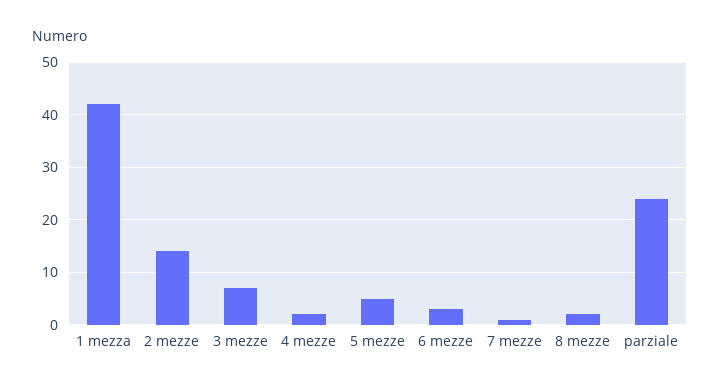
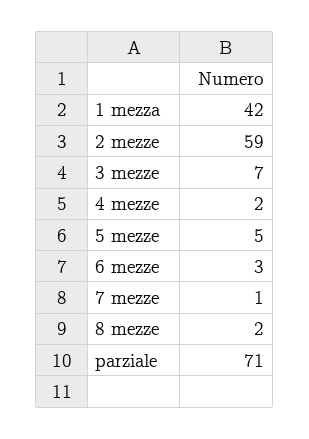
2 mezze: 15 -> 59
parziale: 25 -> 71

